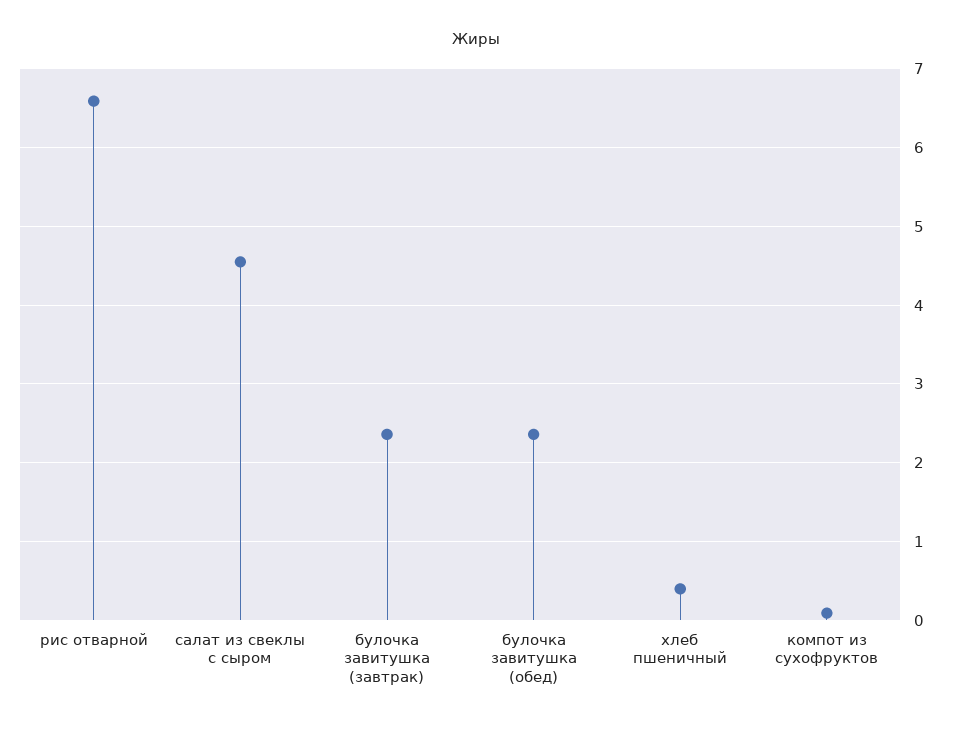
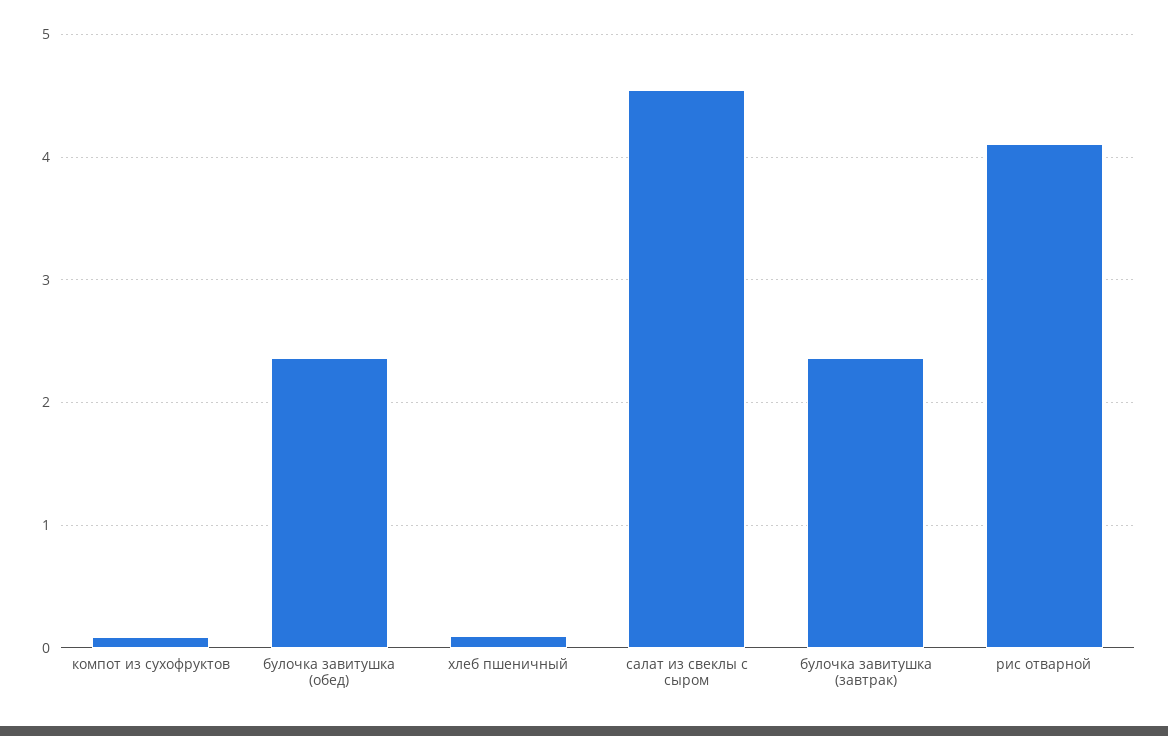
рис отварной: 6.6 -> 4.1
хлеб пшеничный: 0.4 -> 0.1

